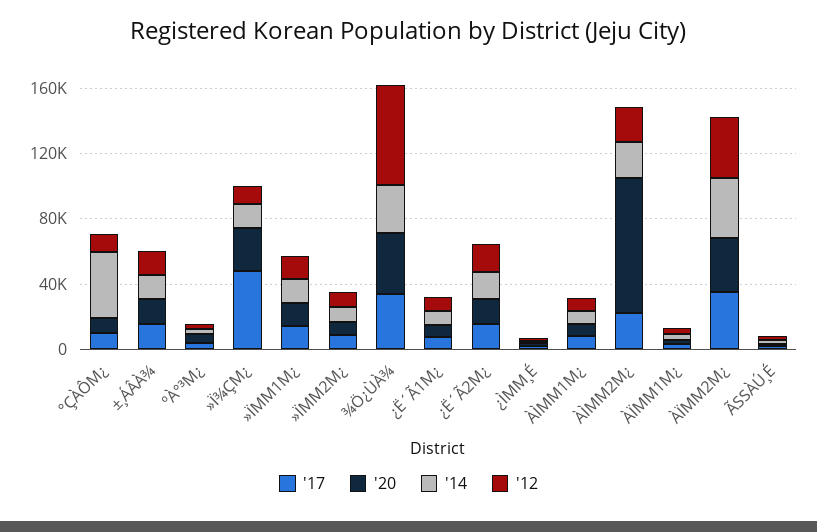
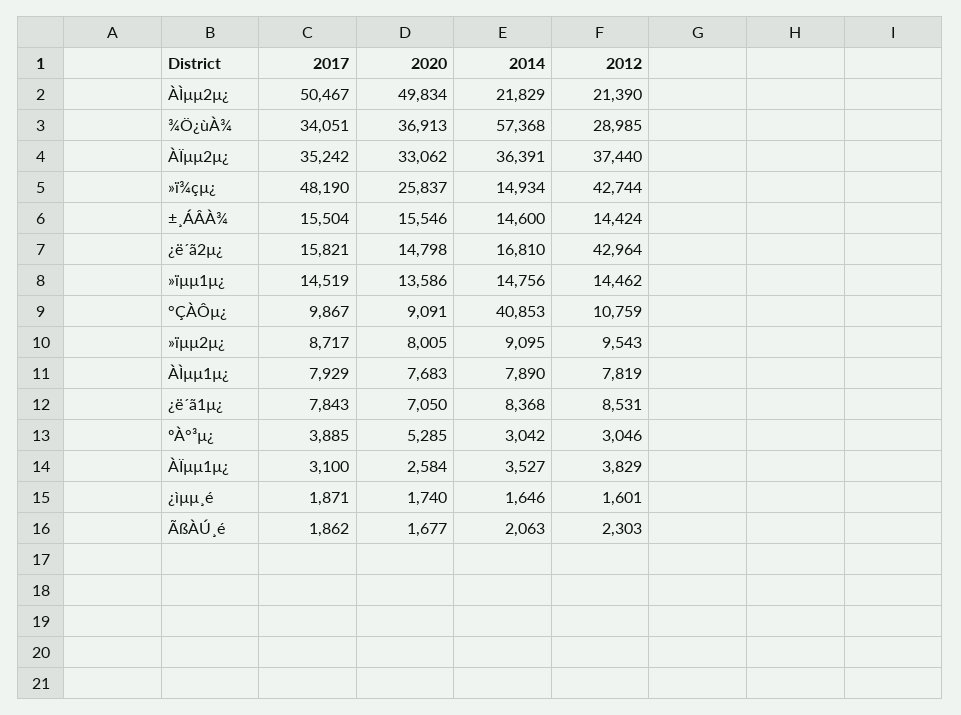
'12, »Ï¾ÇΜ¿: 10000 -> 42744
'14, ¾Ö¿ÙÀ¾: 30000 -> 57368
'12, ¾Ö¿ÙÀ¾: 60000 -> 28985
'12, ¿Ë´Ã2Μ¿: 20000 -> 42964
'17, ÀÌΜΜ2Μ¿: 20000 -> 50467
'20, ÀÌΜΜ2Μ¿: 80000 -> 49834

